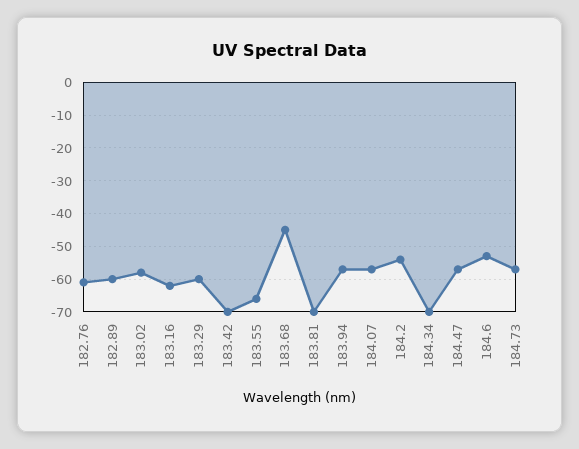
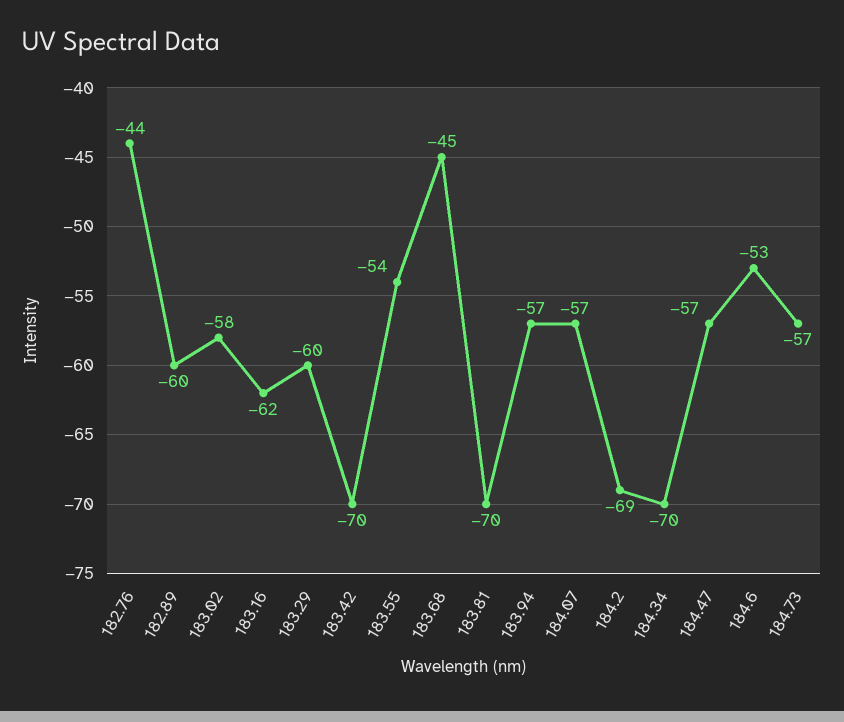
182.76: -60 -> -44
183.55: -65 -> -54
184.2: -55 -> -69

